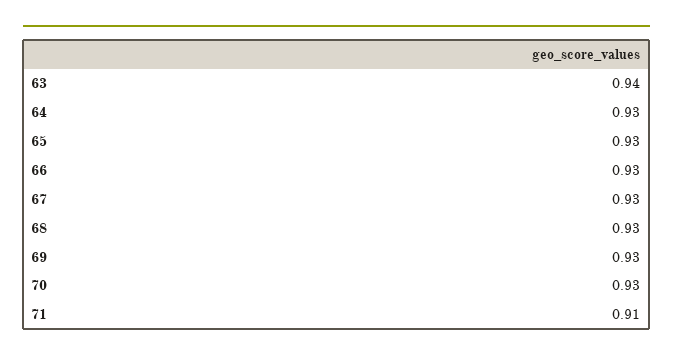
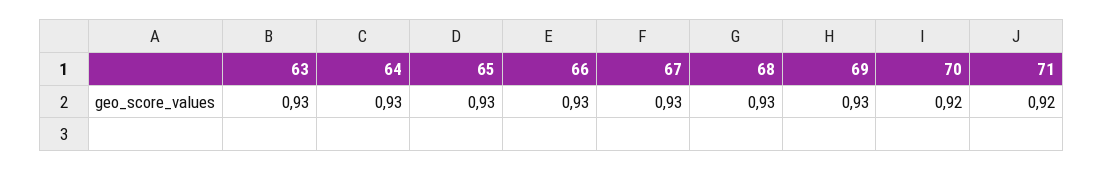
63: 0.94 -> 0.93
70: 0.93 -> 0.92
71: 0.91 -> 0.92

